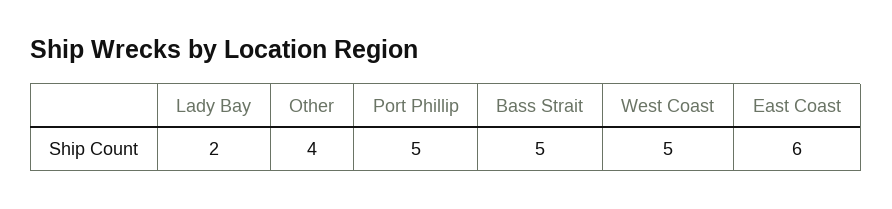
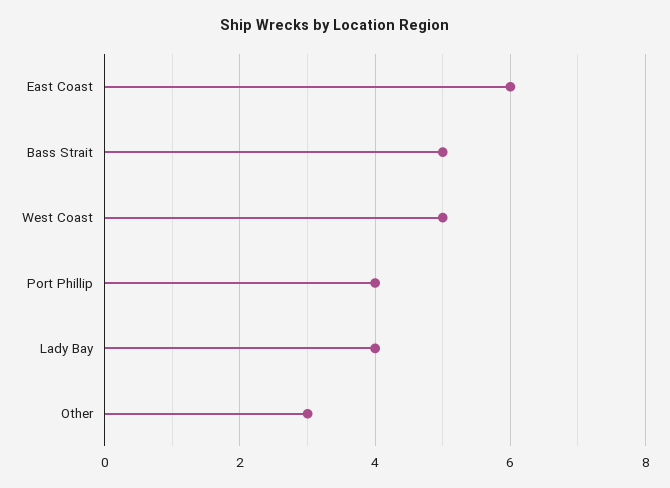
Lady Bay: 2 -> 4
Other: 4 -> 3
Port Phillip: 5 -> 4

